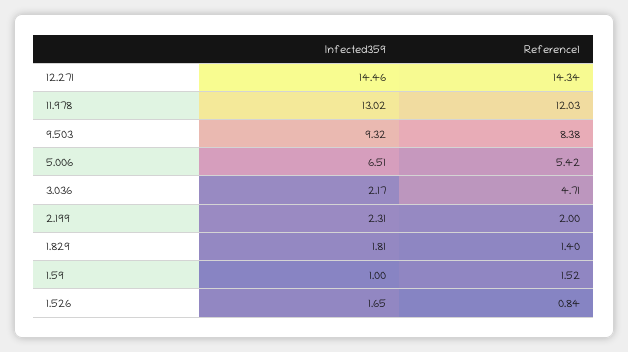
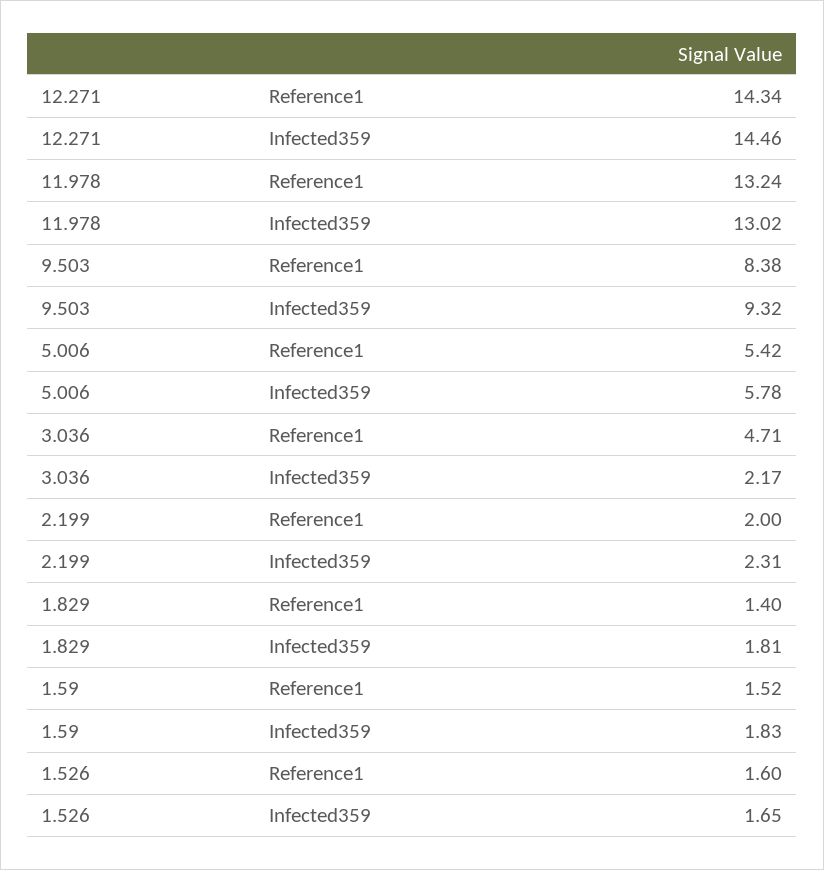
Reference1, 11.978: 12.03 -> 13.24
Infected359, 5.006: 6.51 -> 5.78
Infected359, 1.59: 1 -> 1.83
Reference1, 1.526: 0.84 -> 1.6

